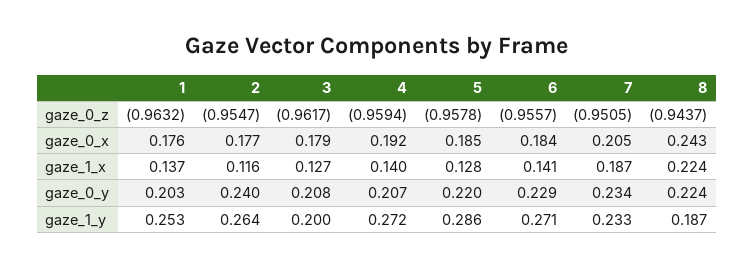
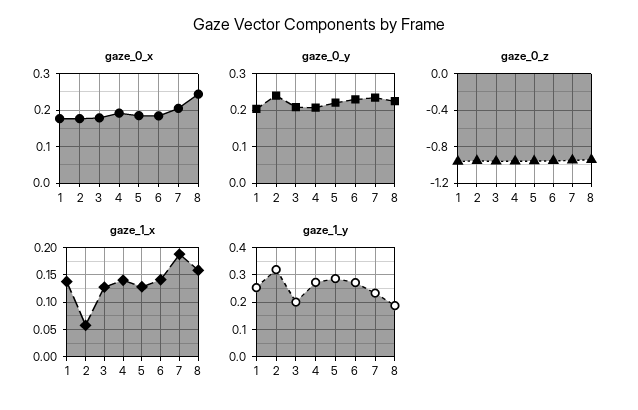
gaze_1_x, 2: 0.116 -> 0.05
gaze_1_x, 8: 0.224 -> 0.15
gaze_1_y, 2: 0.264 -> 0.325

